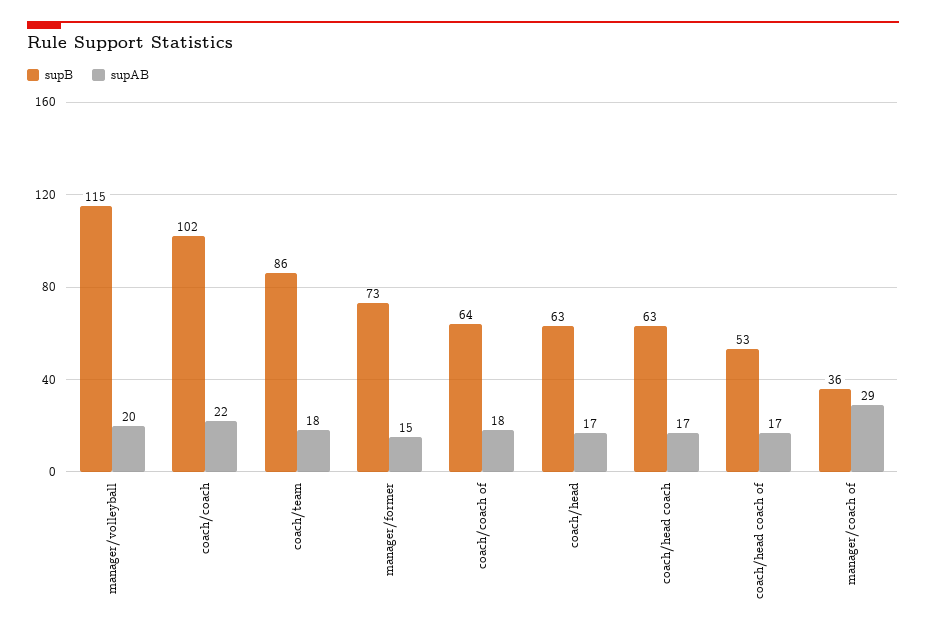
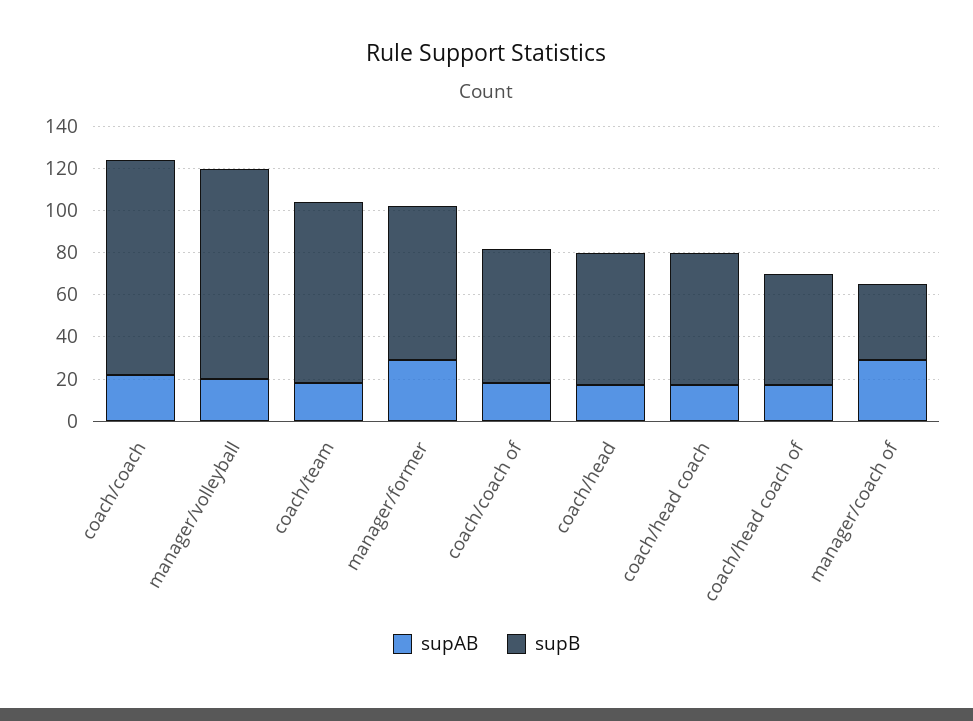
supB, manager/volleyball: 115 -> 100
supAB, manager/former: 15 -> 30

